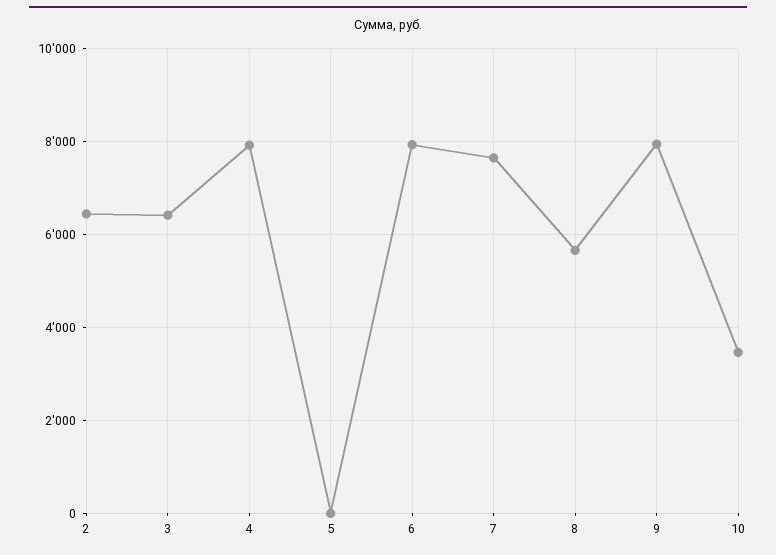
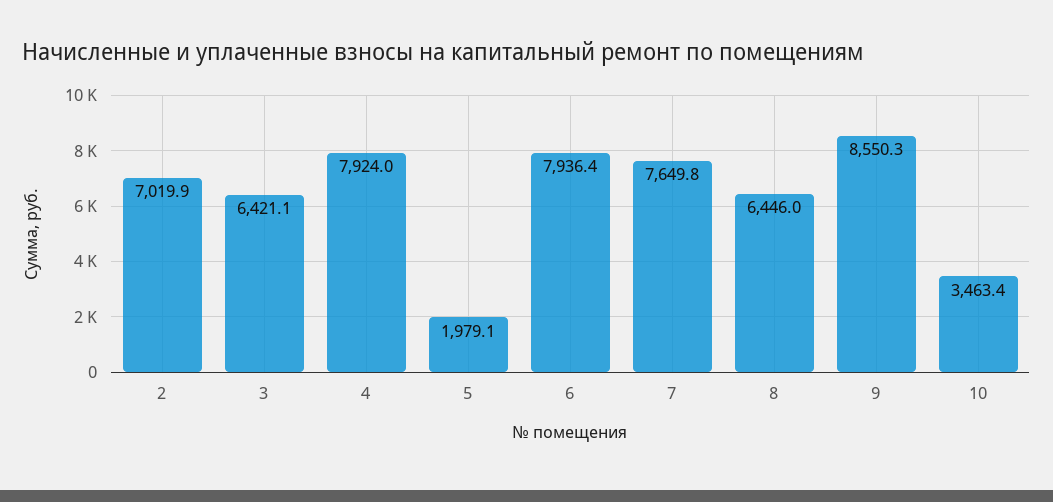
2: 6400 -> 7019.9
5: 0 -> 1979.1
8: 5600 -> 6446
9: 8000 -> 8550.3

